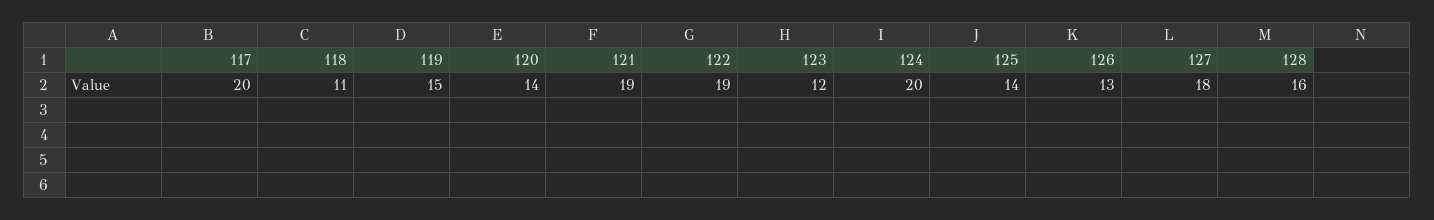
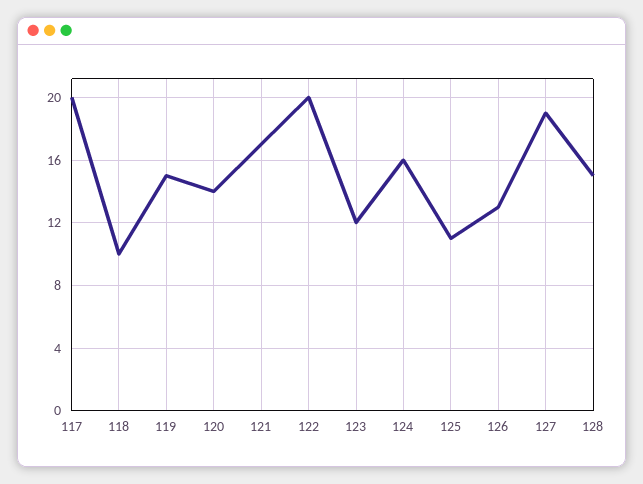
118: 11 -> 10
121: 19 -> 17
122: 19 -> 20
124: 20 -> 16
125: 14 -> 11
127: 18 -> 19
128: 16 -> 15

